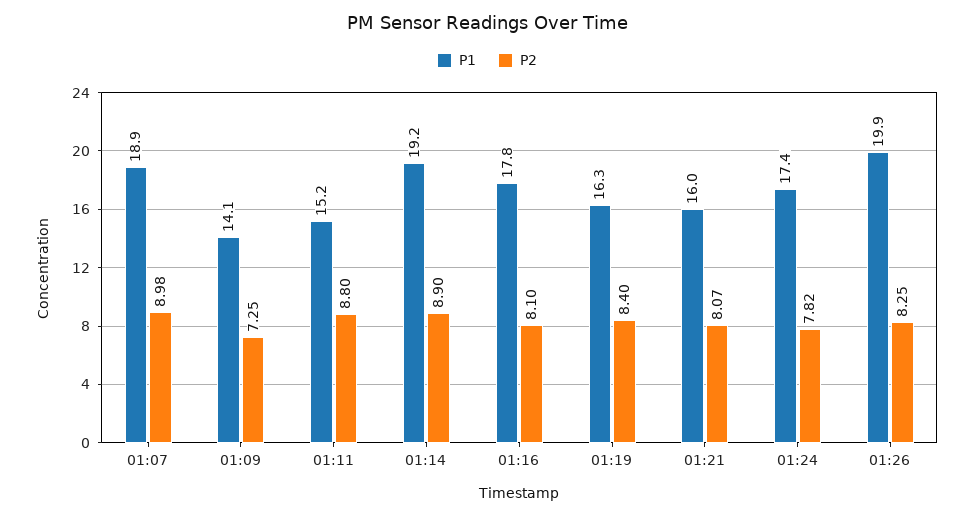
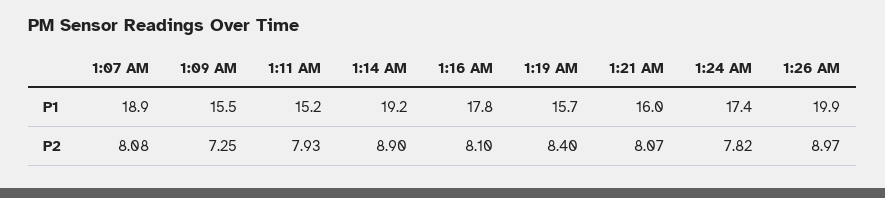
P2, 01:07: 8.98 -> 8.08
P1, 01:09: 14.1 -> 15.5
P2, 01:11: 8.8 -> 7.93
P1, 01:19: 16.3 -> 15.7
P2, 01:26: 8.25 -> 8.97

